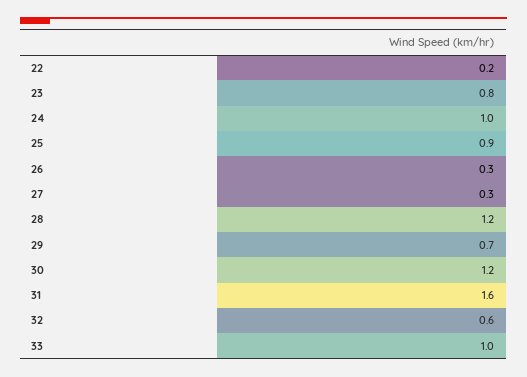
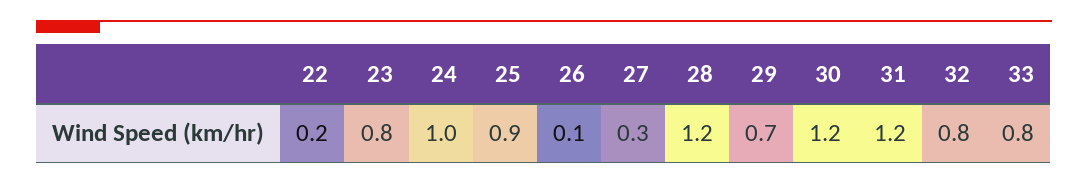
26: 0.3 -> 0.1
31: 1.6 -> 1.2
32: 0.6 -> 0.8
33: 1 -> 0.8

